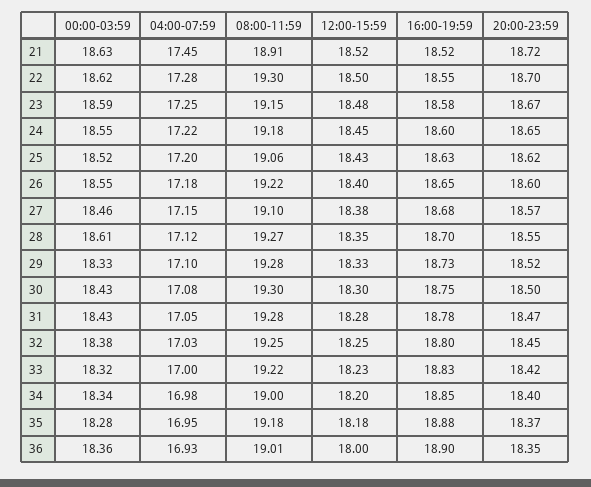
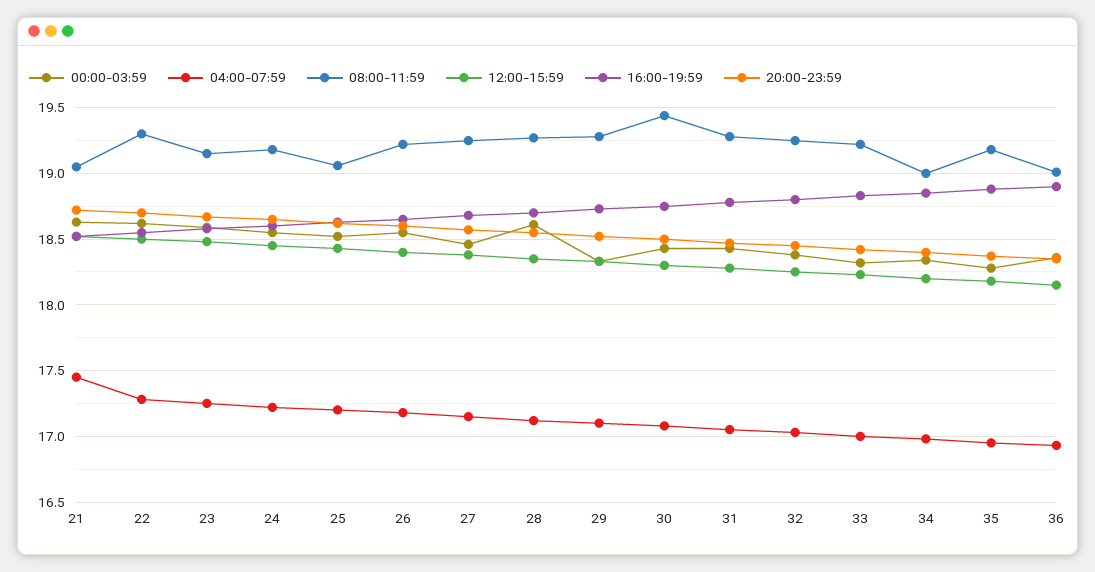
08:00-11:59, 21: 18.91 -> 19.05
08:00-11:59, 27: 19.1 -> 19.25
08:00-11:59, 30: 19.3 -> 19.45
12:00-15:59, 36: 18 -> 18.15

